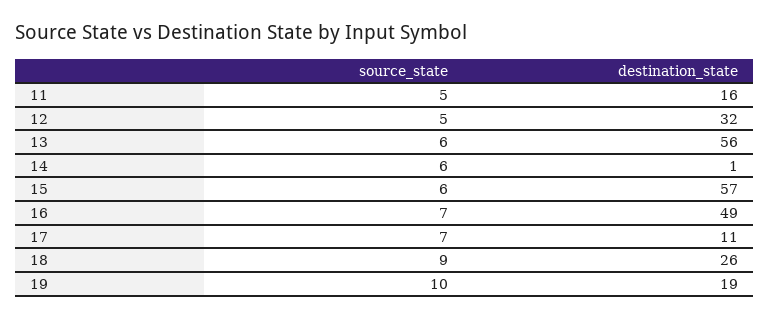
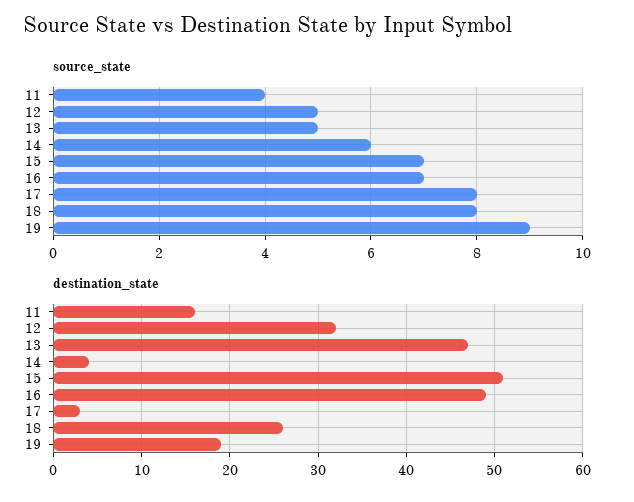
source_state, 11: 5 -> 4
source_state, 13: 6 -> 5
destination_state, 13: 56 -> 47
destination_state, 14: 1 -> 4
source_state, 15: 6 -> 7
destination_state, 15: 57 -> 51
source_state, 17: 7 -> 8
destination_state, 17: 11 -> 3
source_state, 18: 9 -> 8
source_state, 19: 10 -> 9

